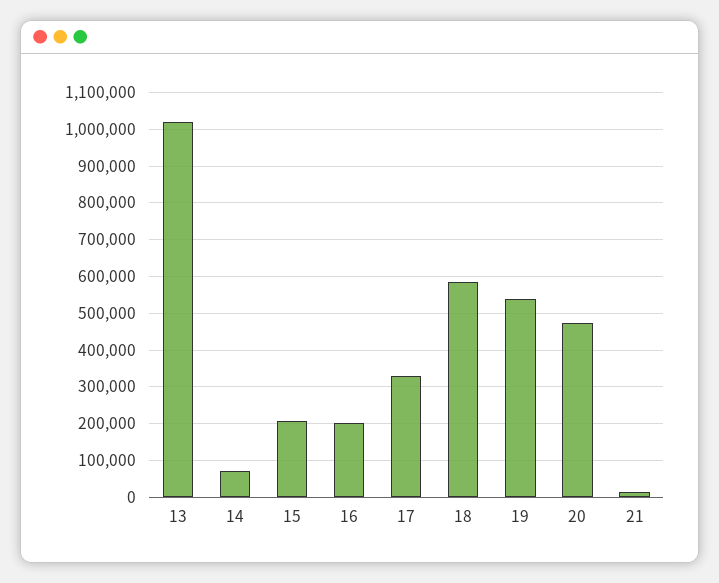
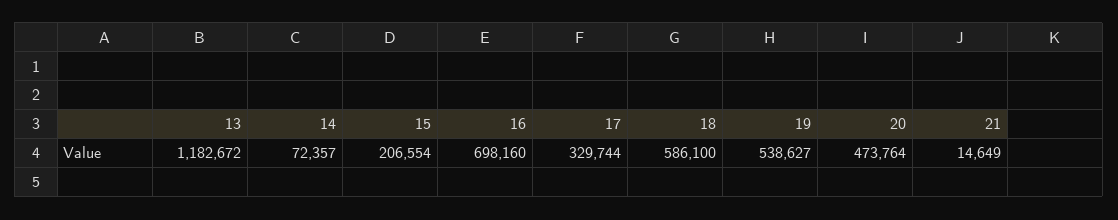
13: 1020000 -> 1182672
16: 200000 -> 698160

